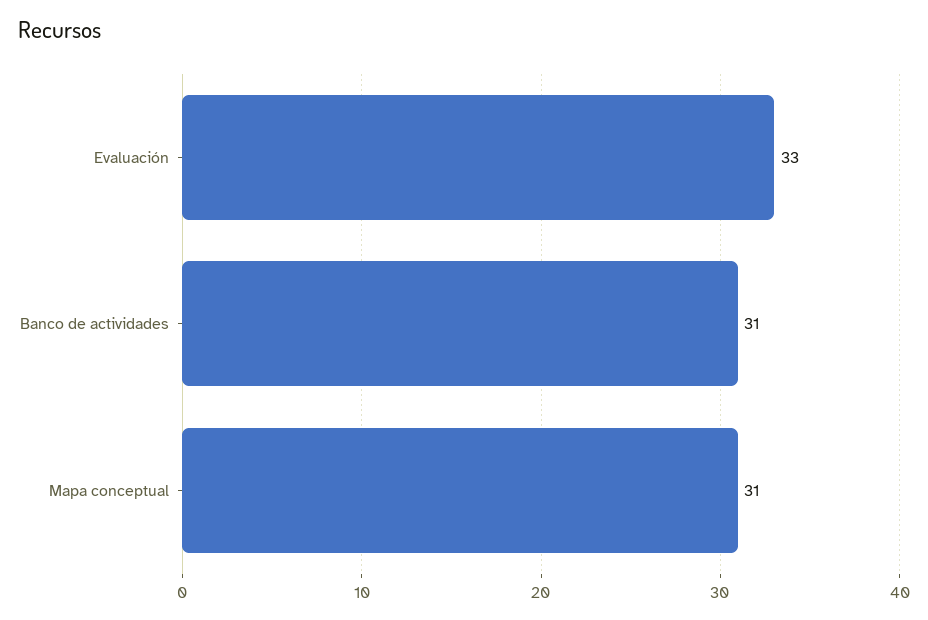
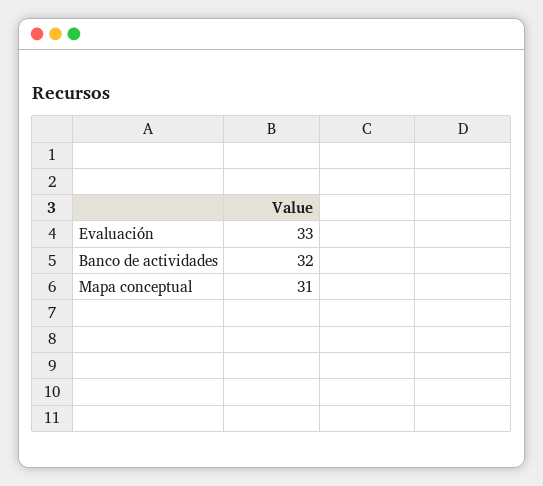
Banco de actividades: 31 -> 32

